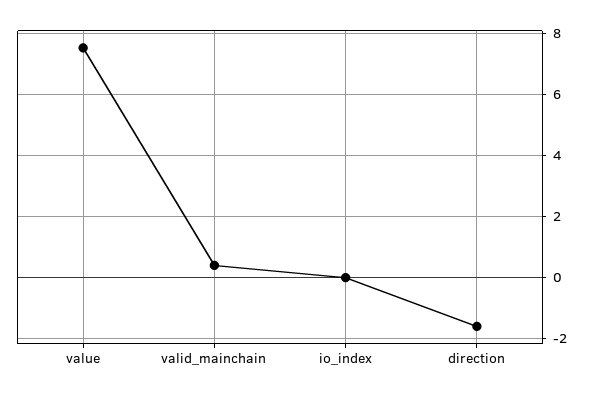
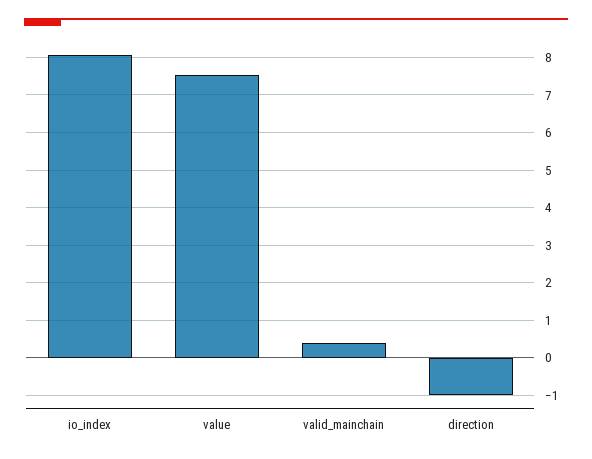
io_index: 0 -> 8
direction: -1.6 -> -1

